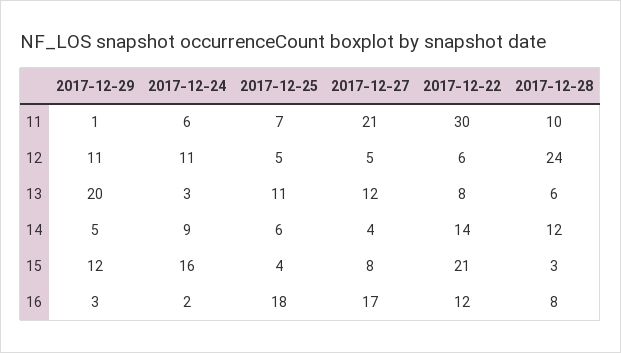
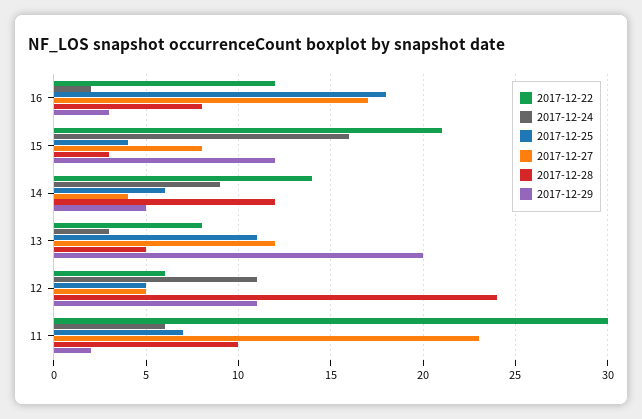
2017-12-29, 11: 1 -> 2
2017-12-27, 11: 21 -> 23
2017-12-28, 13: 6 -> 5

